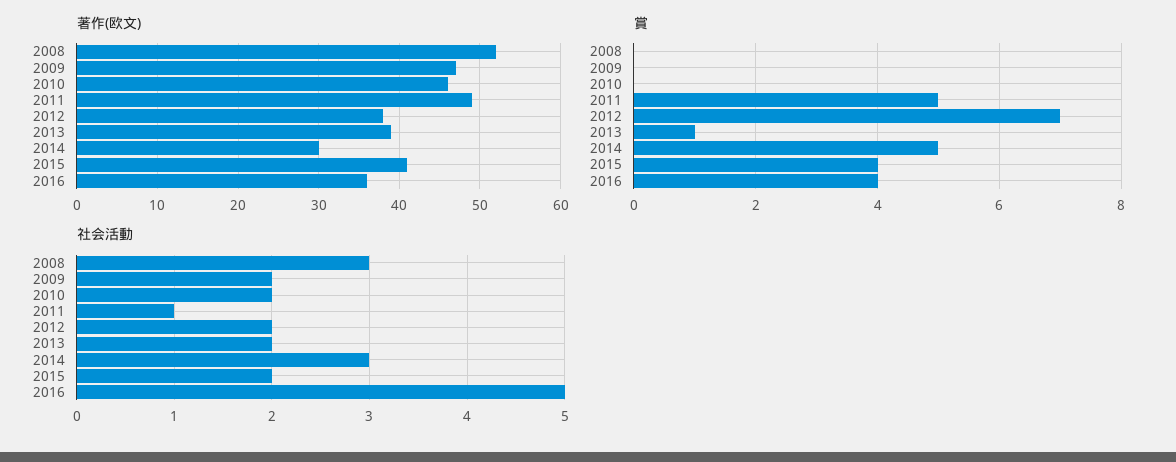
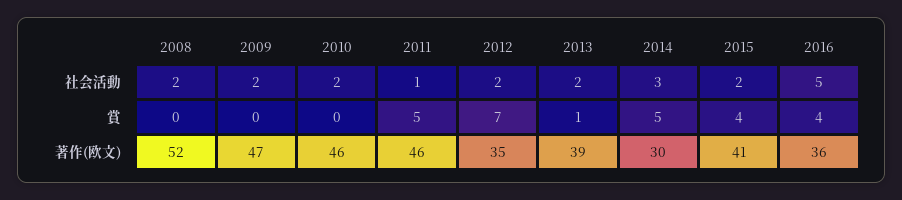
著作(欧文), 2011: 49 -> 46
著作(欧文), 2012: 38 -> 35
社会活動, 2008: 3 -> 2

